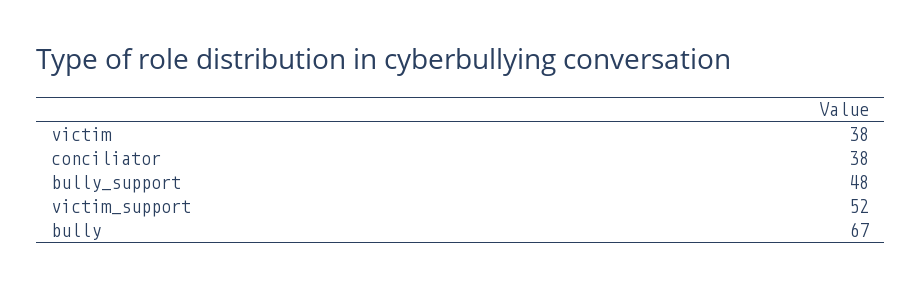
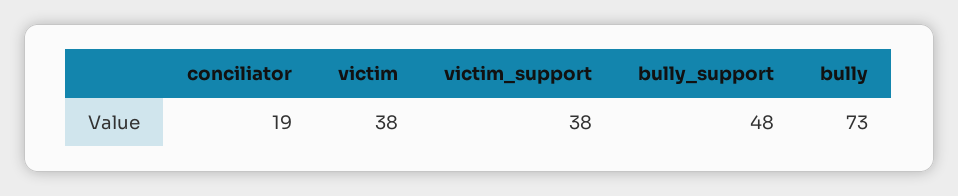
conciliator: 38 -> 19
victim_support: 52 -> 38
bully: 67 -> 73

